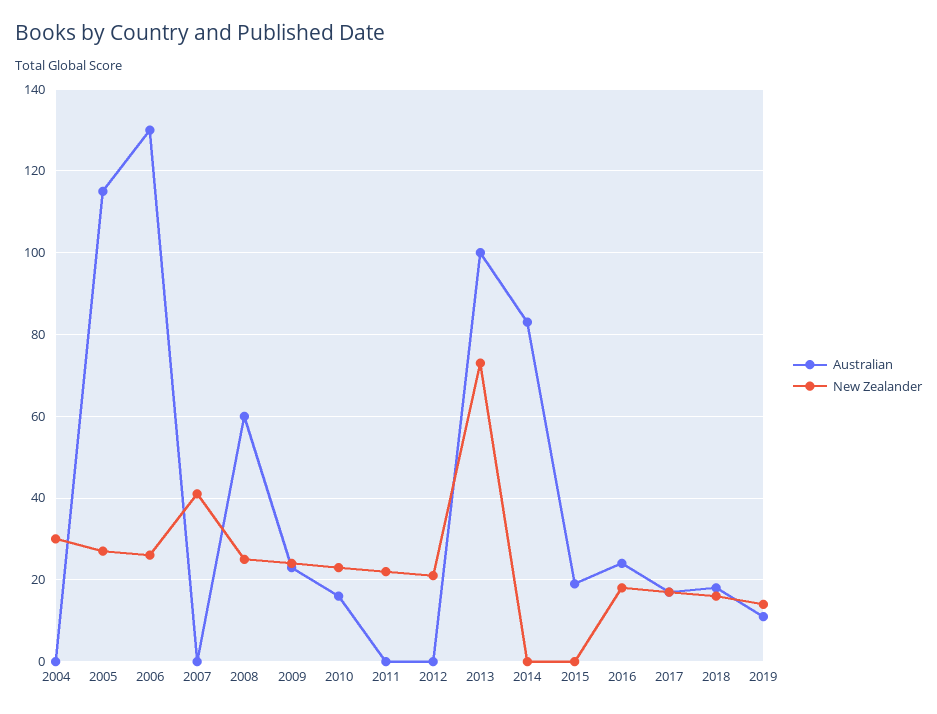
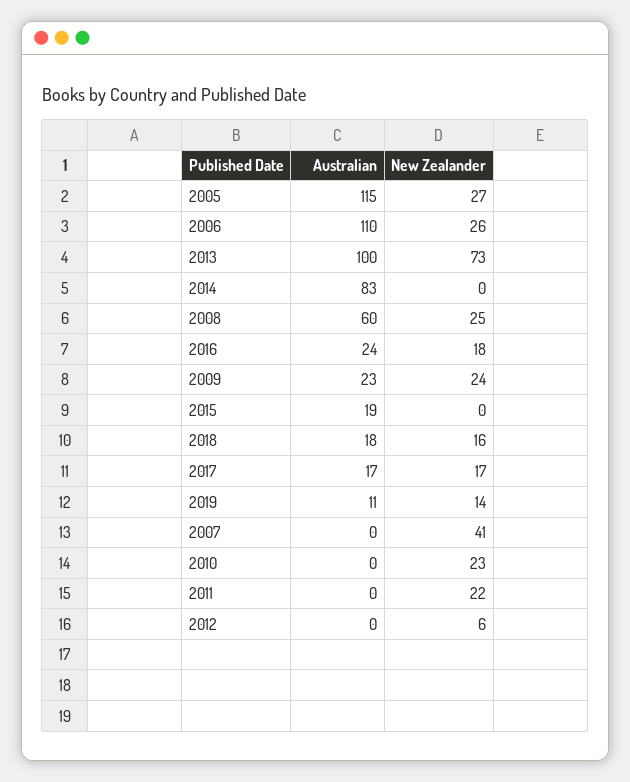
Australian, 2004: 0 -> none
New Zealander, 2004: 30 -> none
Australian, 2006: 130 -> 110
Australian, 2010: 15 -> 0
New Zealander, 2012: 20 -> 6

